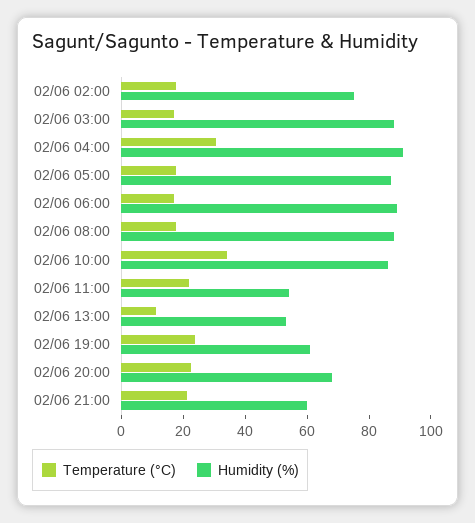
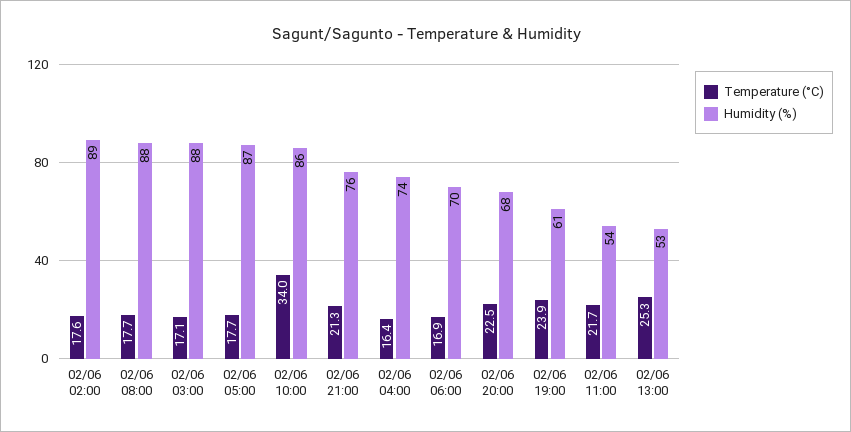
Humidity (%), 02/06 02:00: 75 -> 89
Temperature (°C), 02/06 04:00: 30 -> 16.4
Humidity (%), 02/06 04:00: 90 -> 74
Humidity (%), 02/06 06:00: 90 -> 70
Temperature (°C), 02/06 13:00: 10 -> 25.3
Humidity (%), 02/06 21:00: 60 -> 76

